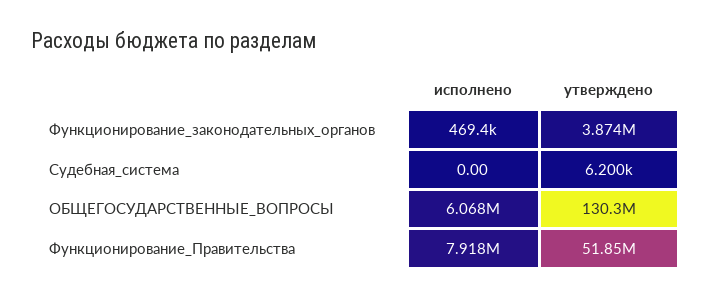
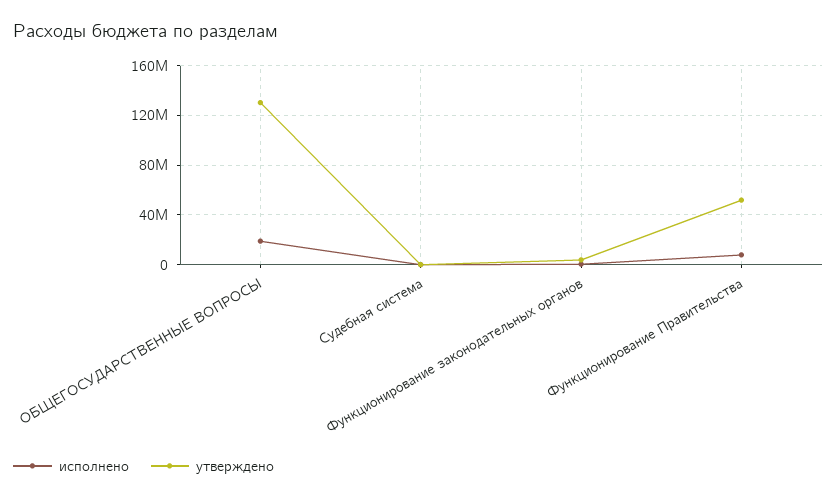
исполнено, ОБЩЕГОСУДАРСТВЕННЫЕ_ВОПРОСЫ: 6068000 -> 20000000

